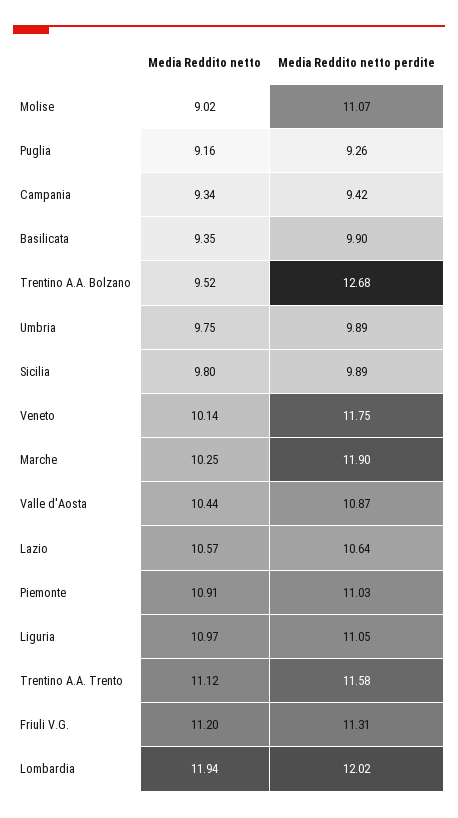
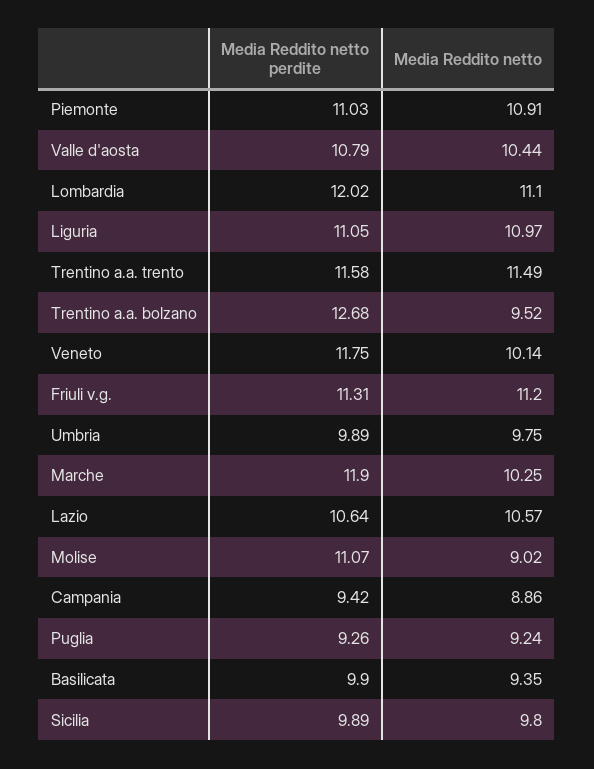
Media Reddito netto, Puglia: 9.16 -> 9.24
Media Reddito netto, Campania: 9.34 -> 8.86
Media Reddito netto perdite, Valle d'Aosta: 10.87 -> 10.79
Media Reddito netto, Trentino A.A. Trento: 11.12 -> 11.49
Media Reddito netto, Lombardia: 11.94 -> 11.1

